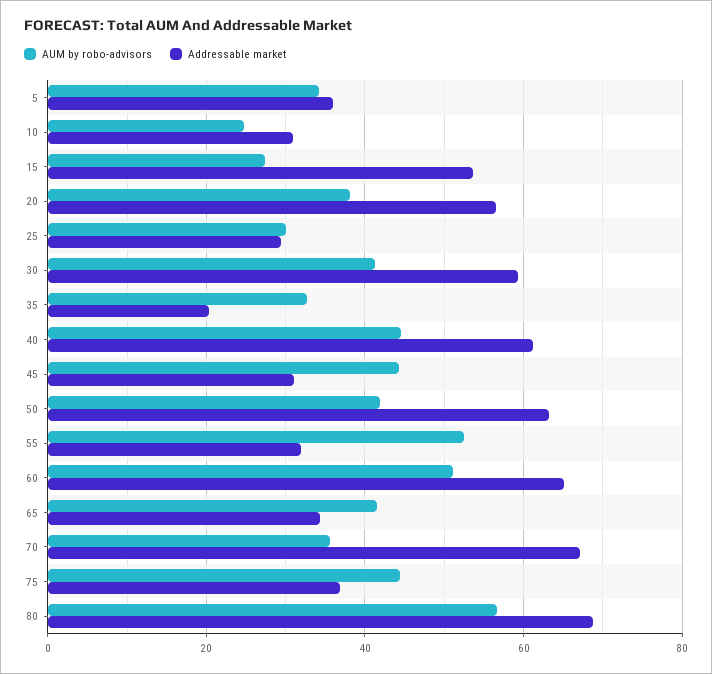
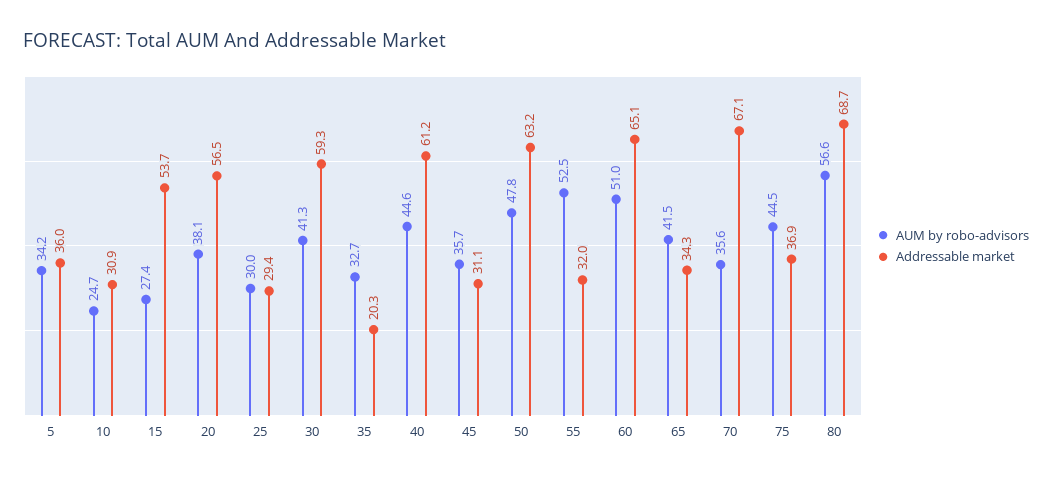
AUM by robo-advisors, 45: 44 -> 35.7
AUM by robo-advisors, 50: 42 -> 47.8

